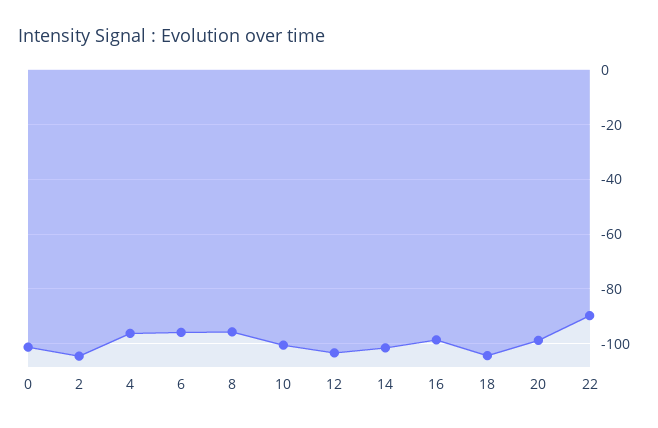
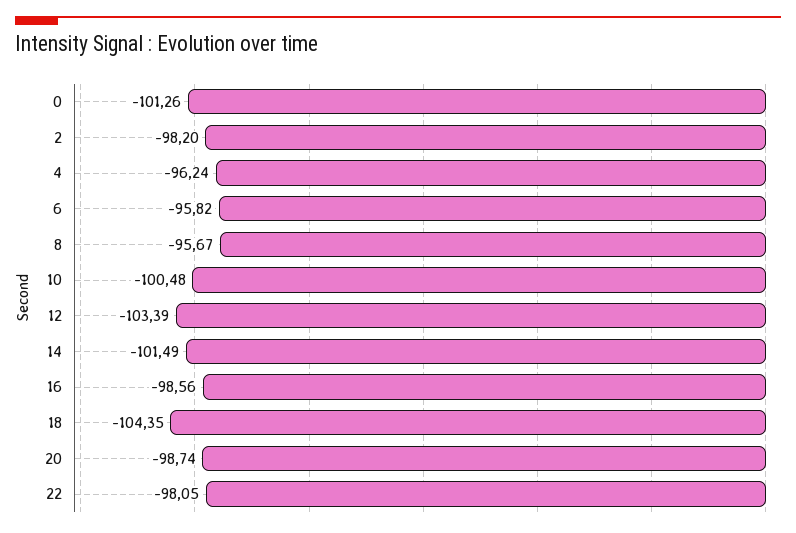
2: -105 -> -98.2
22: -90 -> -98.05

